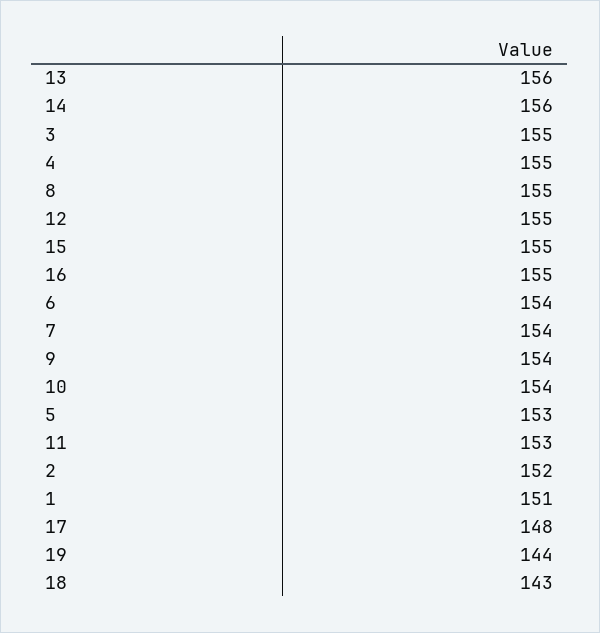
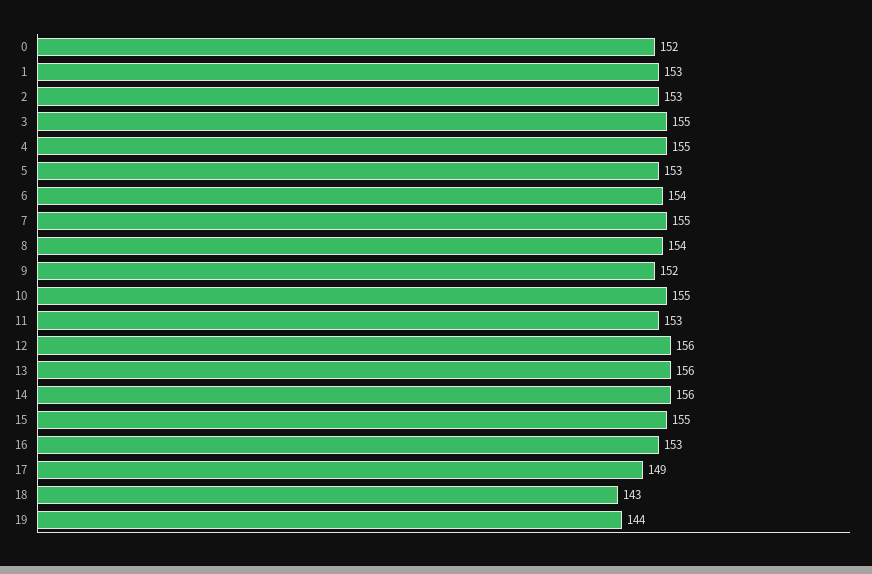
8: 155 -> 154
12: 155 -> 156
16: 155 -> 153
7: 154 -> 155
9: 154 -> 152
10: 154 -> 155
2: 152 -> 153
1: 151 -> 153
17: 148 -> 149
0: none -> 152

